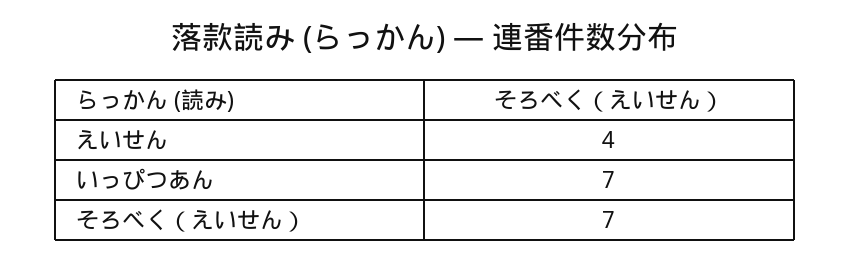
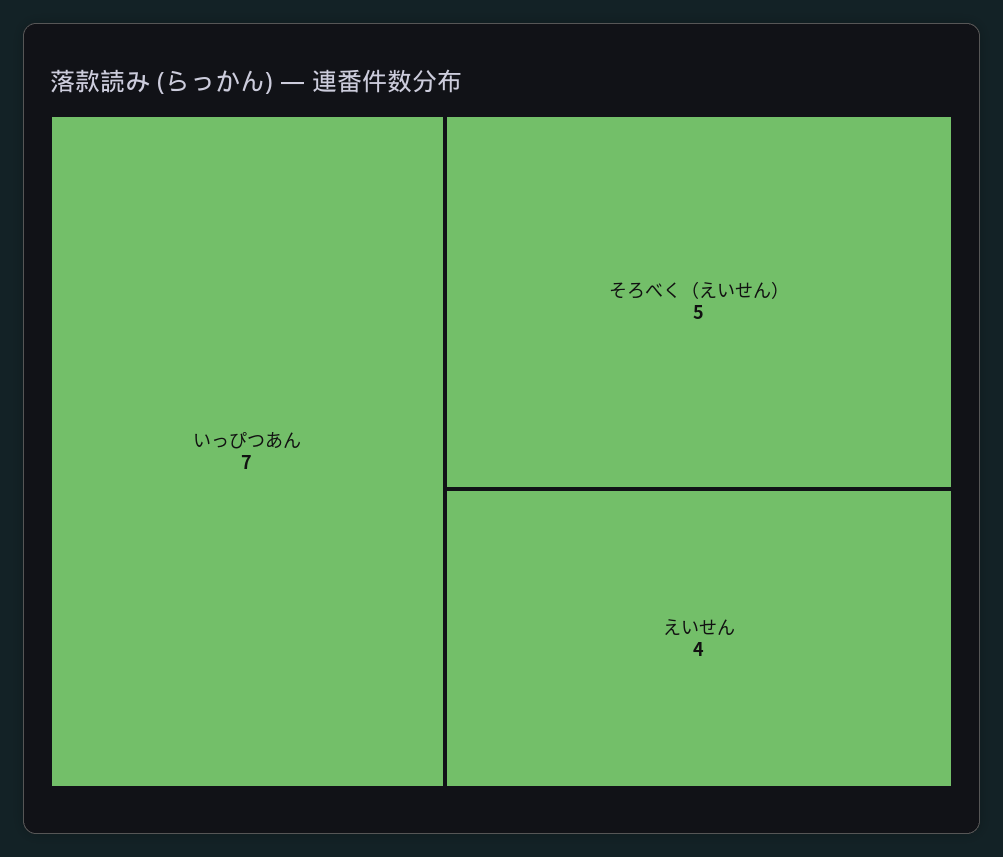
そろべく（えいせん）: 7 -> 5

